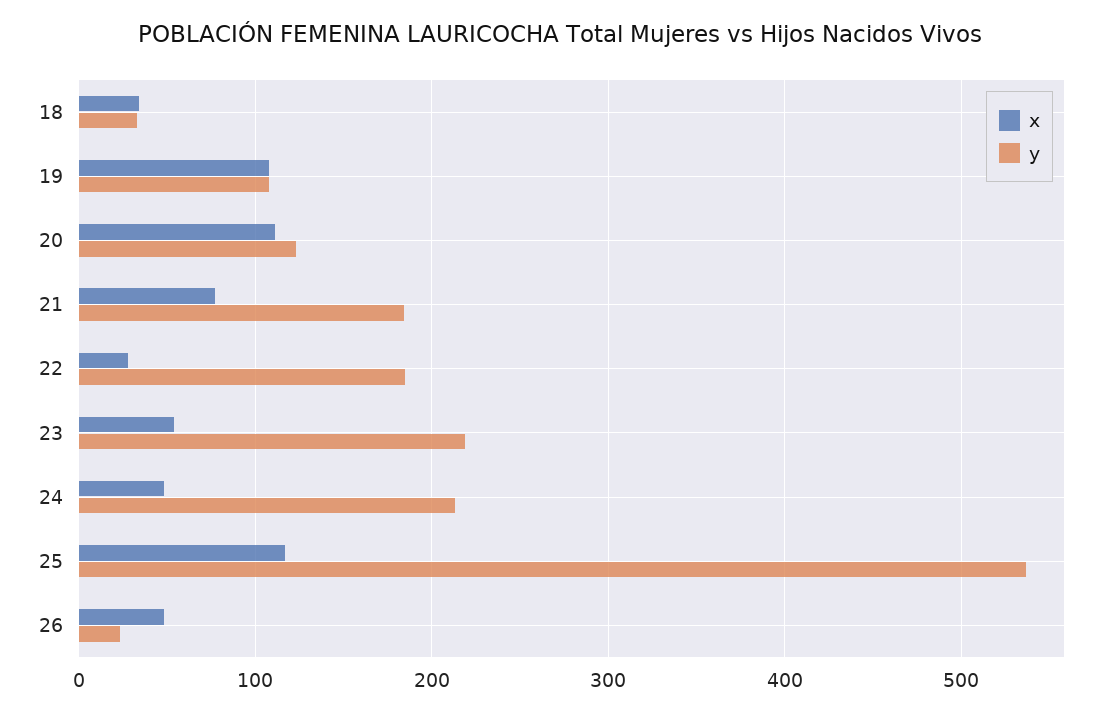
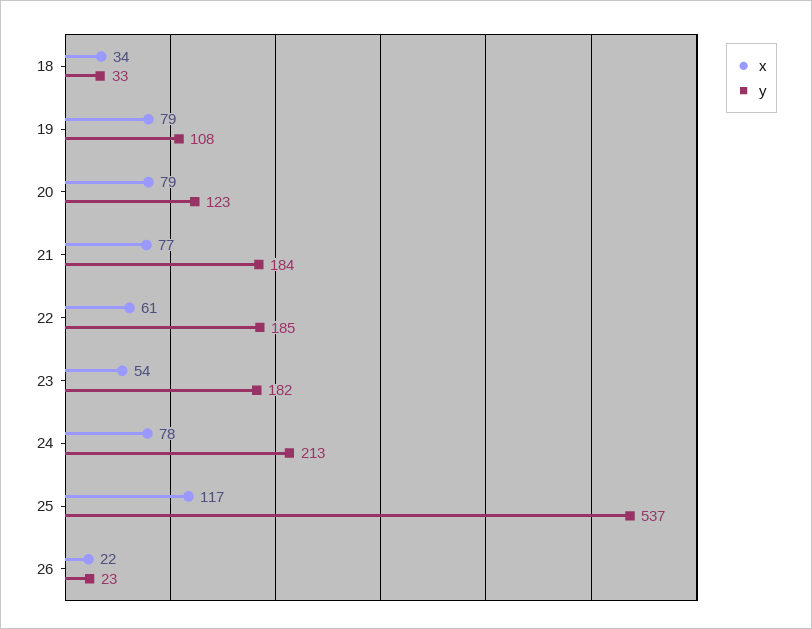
x, 19: 110 -> 79
x, 20: 110 -> 79
x, 22: 30 -> 61
y, 23: 220 -> 182
x, 24: 50 -> 78
x, 26: 50 -> 22

